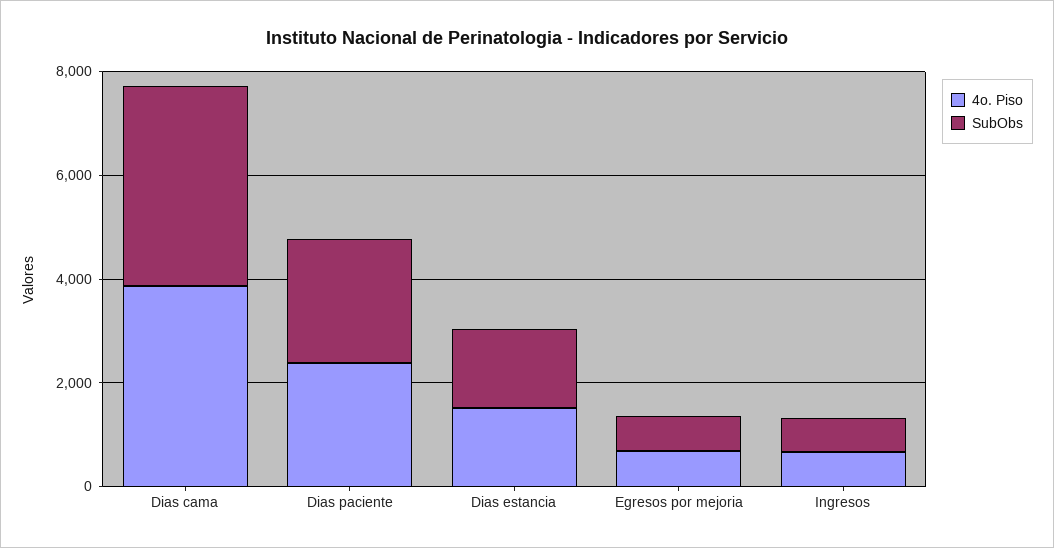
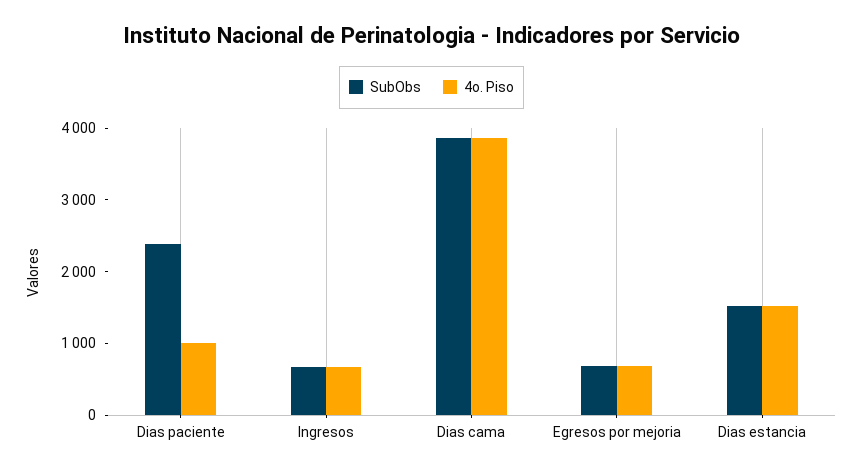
4o. Piso, Dias paciente: 2500 -> 1000

